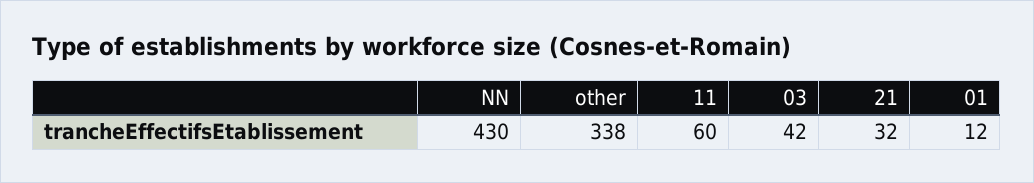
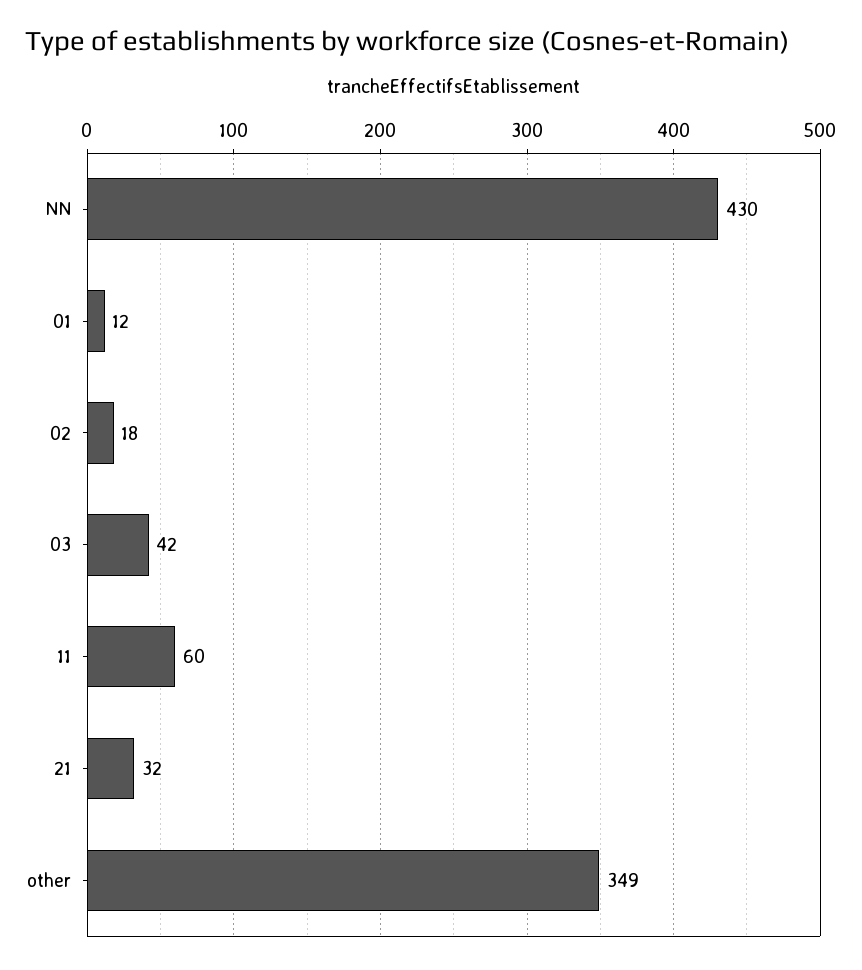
other: 338 -> 349
02: none -> 18

